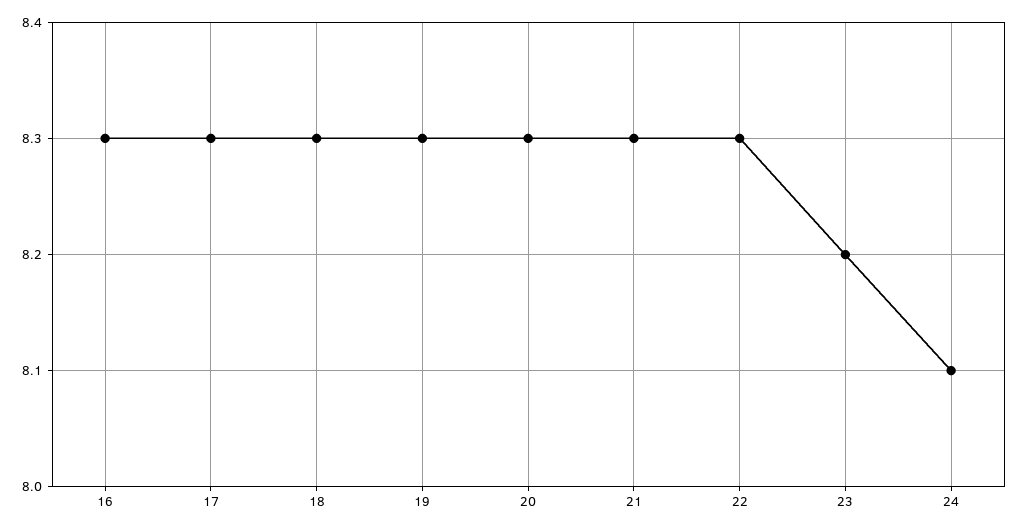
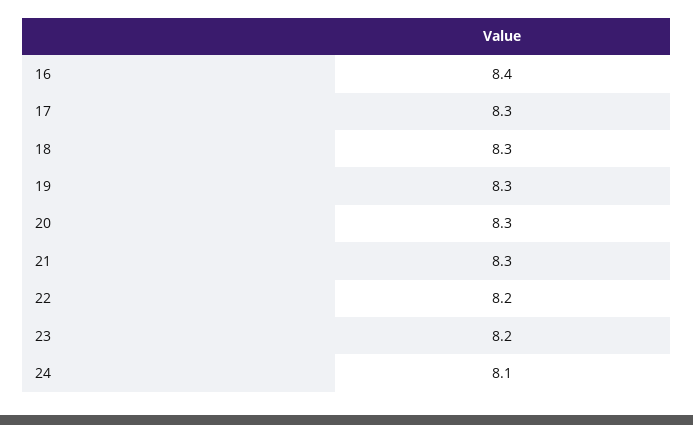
16: 8.3 -> 8.4
22: 8.3 -> 8.2

